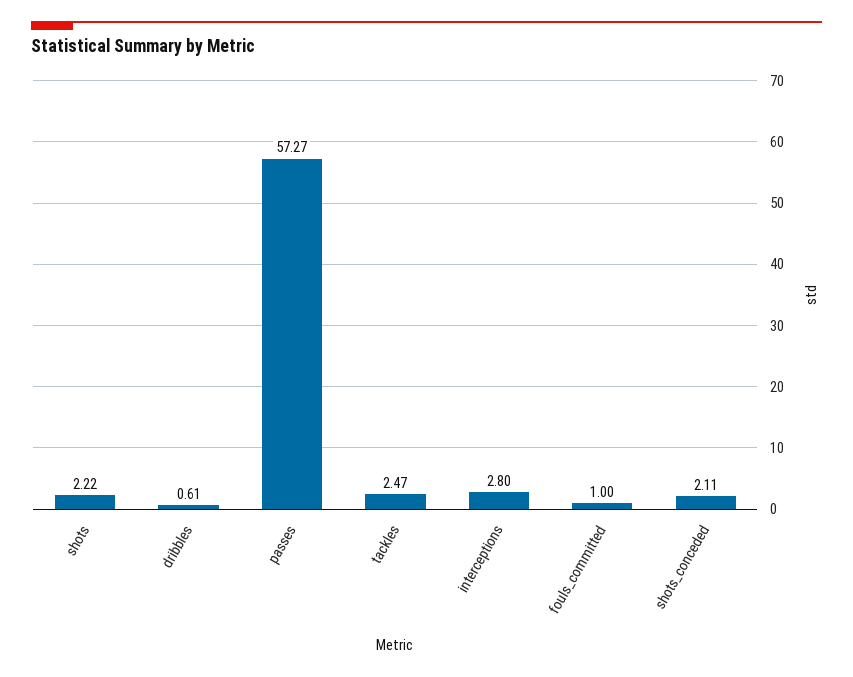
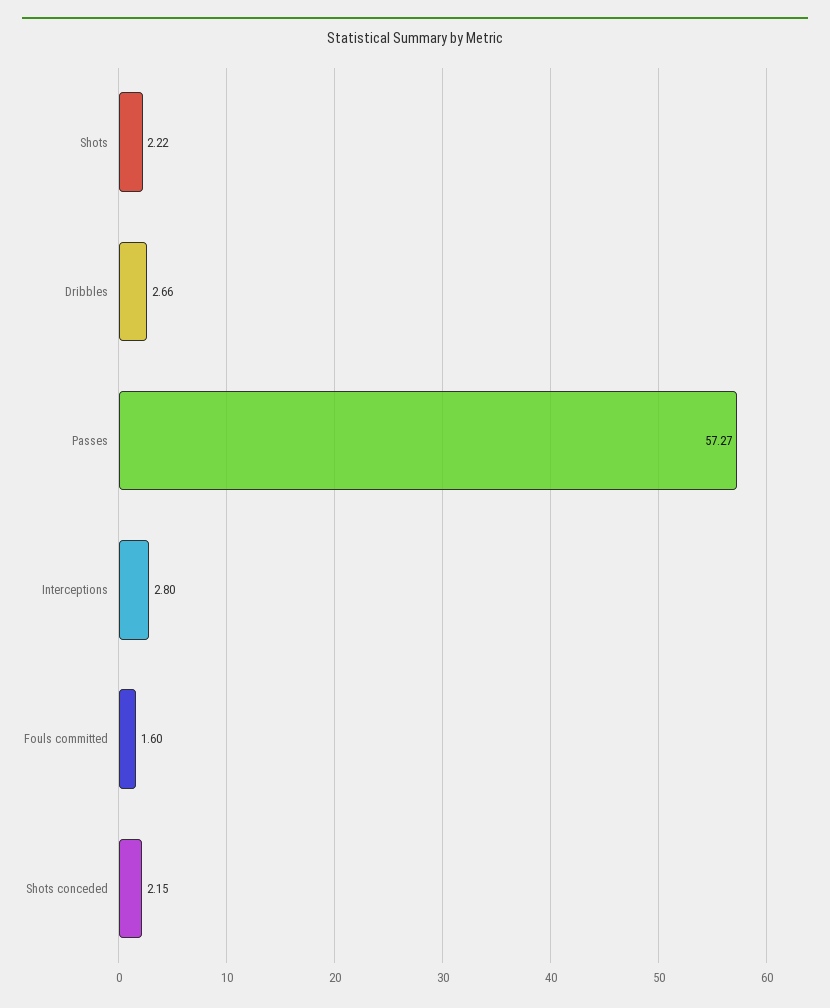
dribbles: 0.61 -> 2.66
tackles: 2.47 -> none
fouls_committed: 1 -> 1.6
shots_conceded: 2.11 -> 2.15

